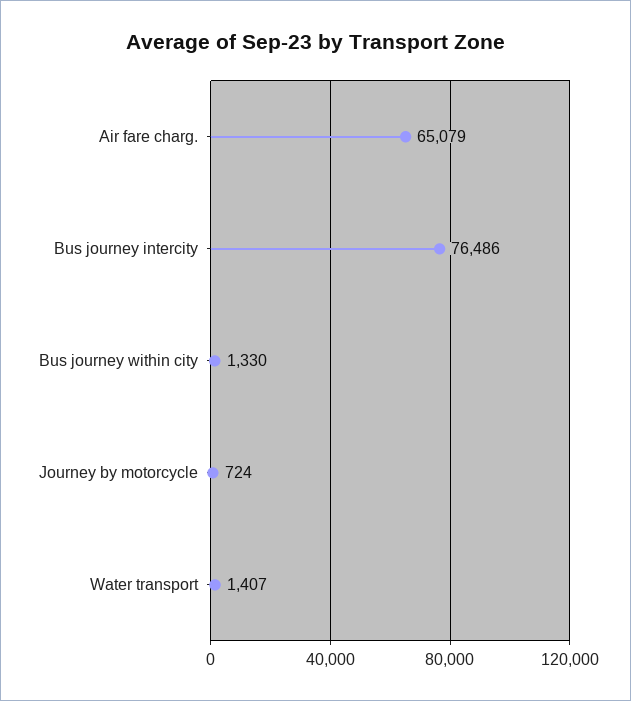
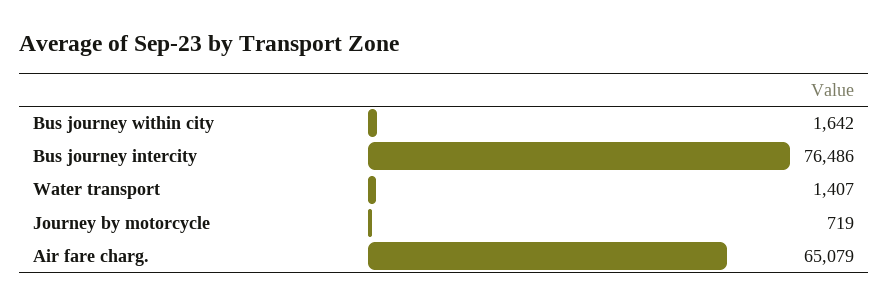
Bus journey within city: 1330 -> 1642
Journey by motorcycle: 724 -> 719

